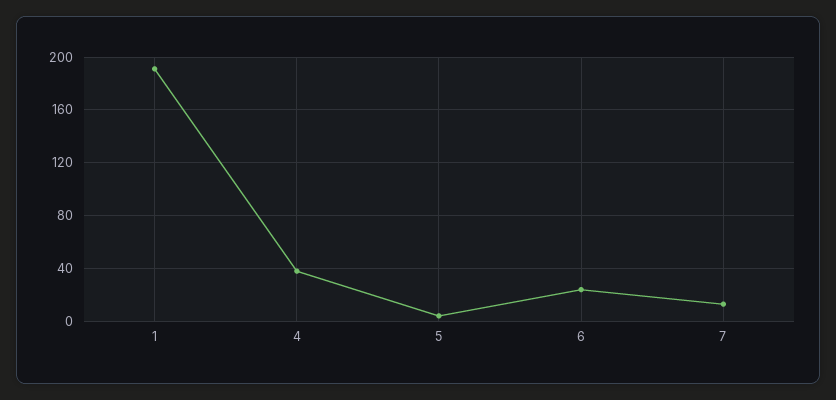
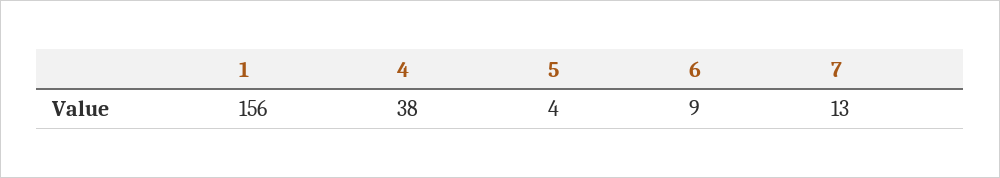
1: 190 -> 156
6: 25 -> 9

